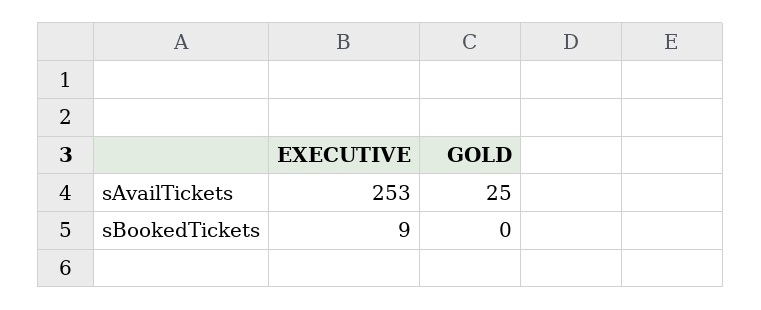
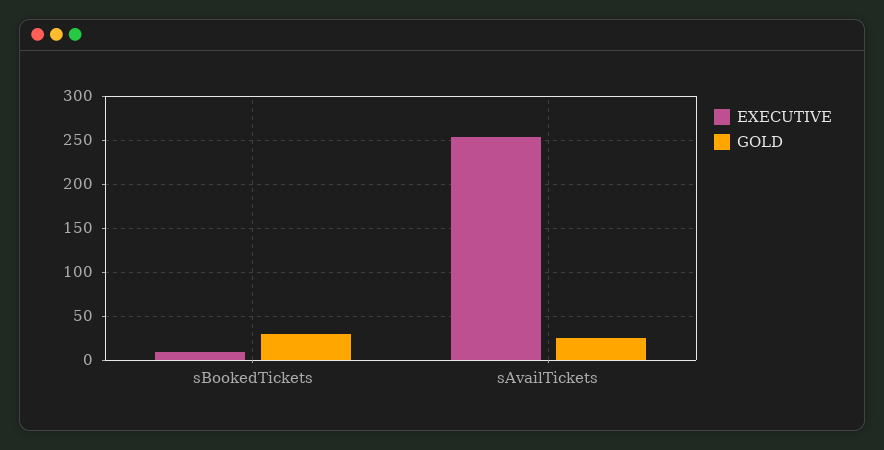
GOLD, sBookedTickets: 0 -> 30

